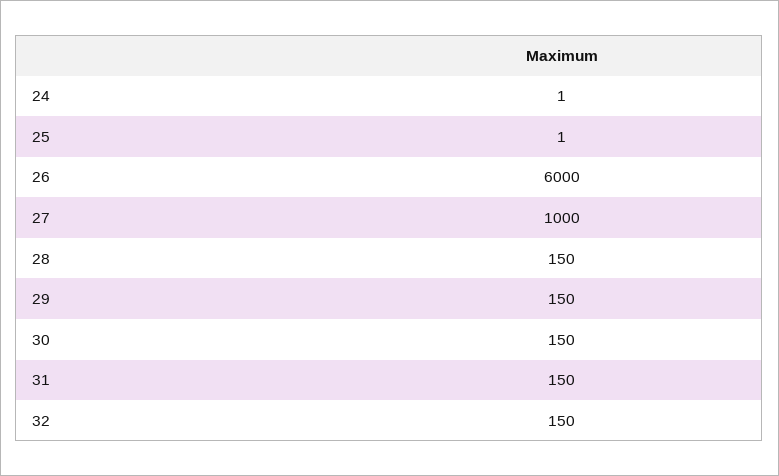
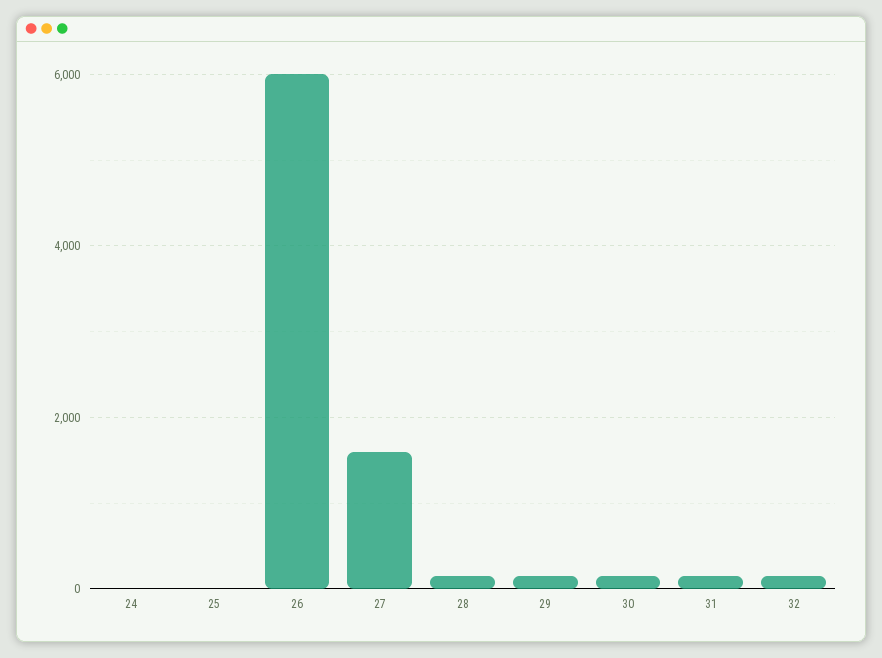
27: 1000 -> 1600

